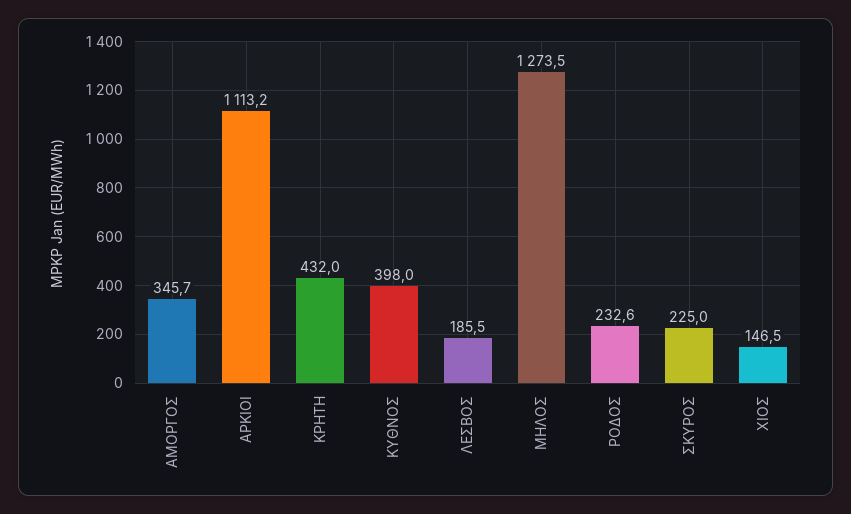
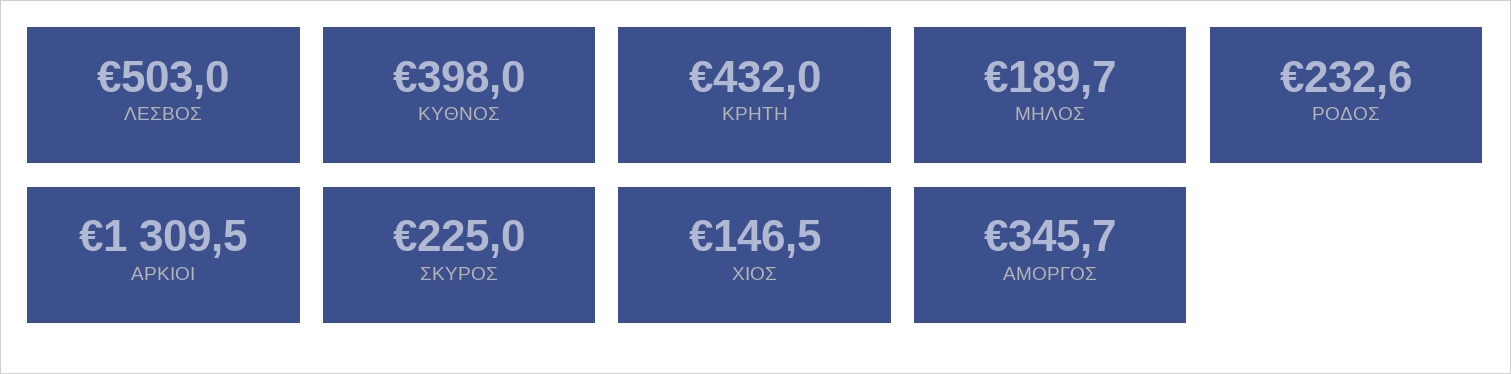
ΑΡΚΙΟΙ: 1113.2 -> 1309.5
ΛΕΣΒΟΣ: 185.5 -> 503
ΜΗΛΟΣ: 1273.5 -> 189.7

